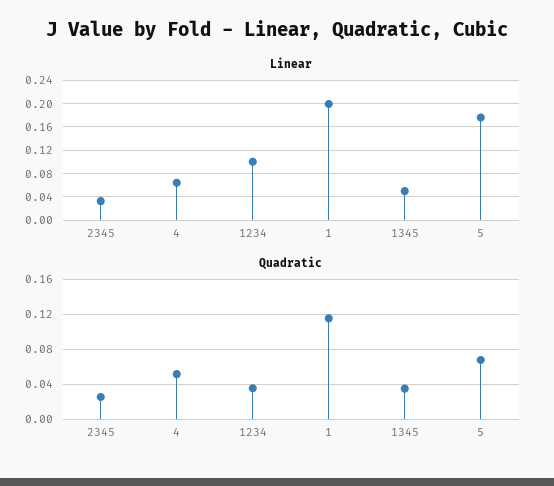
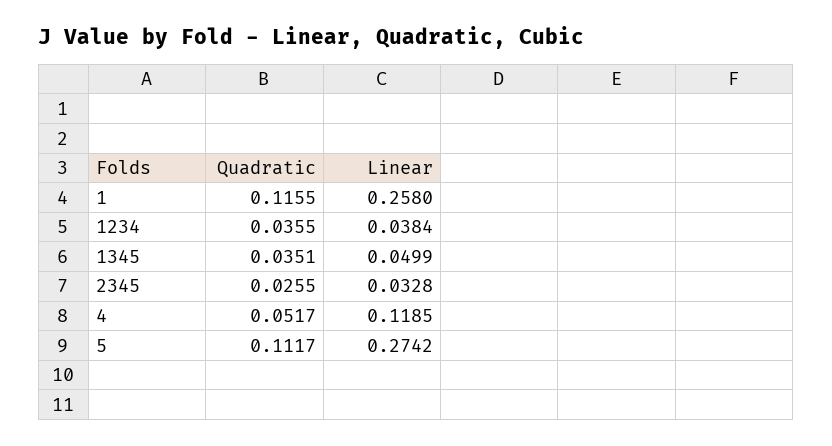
Linear, 4: 0.06 -> 0.1185
Linear, 1234: 0.1 -> 0.0384
Linear, 1: 0.2 -> 0.258
Linear, 5: 0.18 -> 0.2742
Quadratic, 5: 0.07 -> 0.1117

